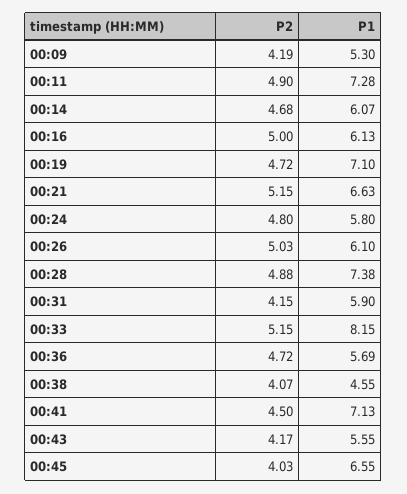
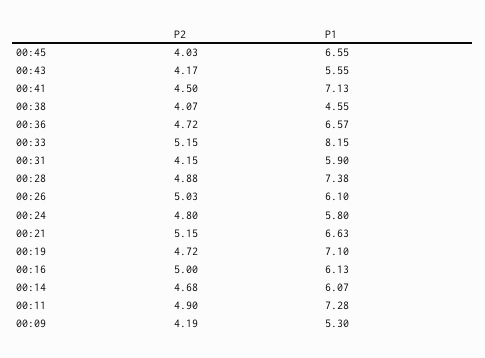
P1, 00:36: 5.69 -> 6.57

